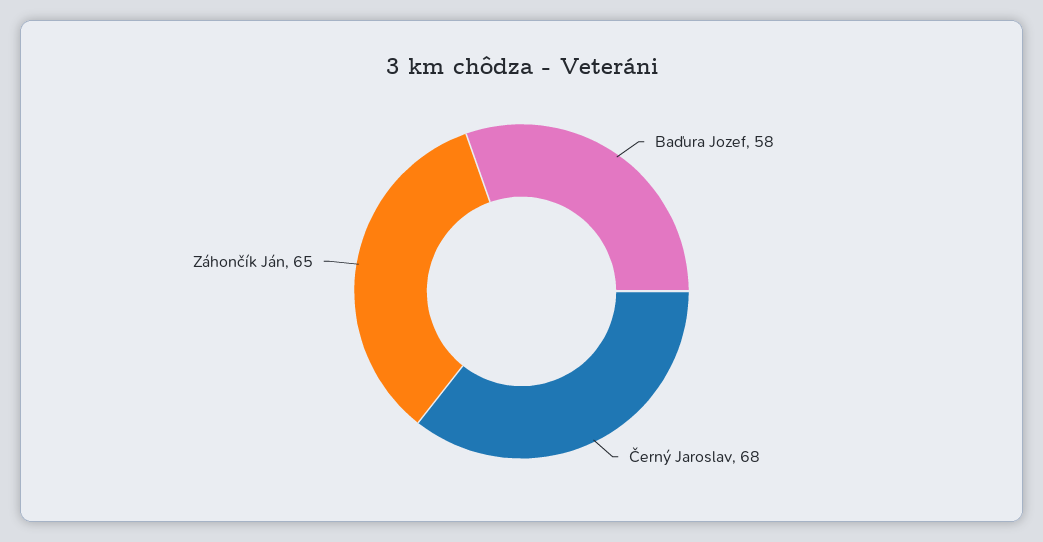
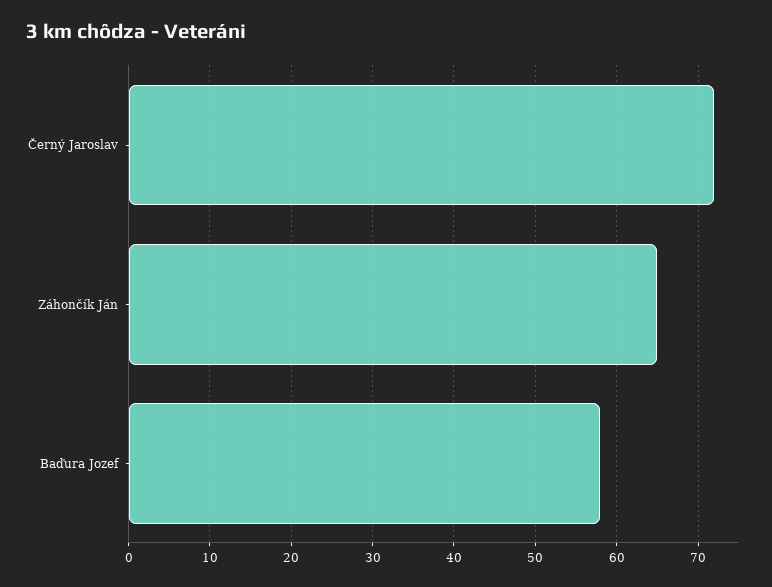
Černý Jaroslav: 68 -> 72

